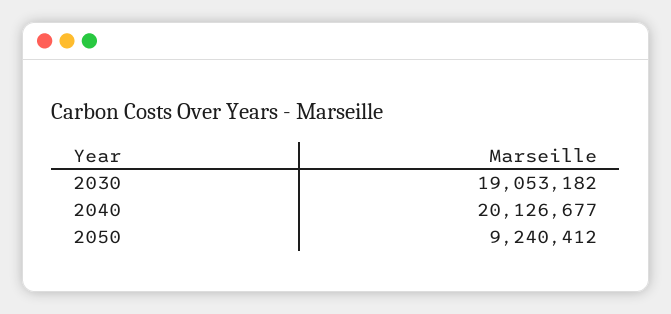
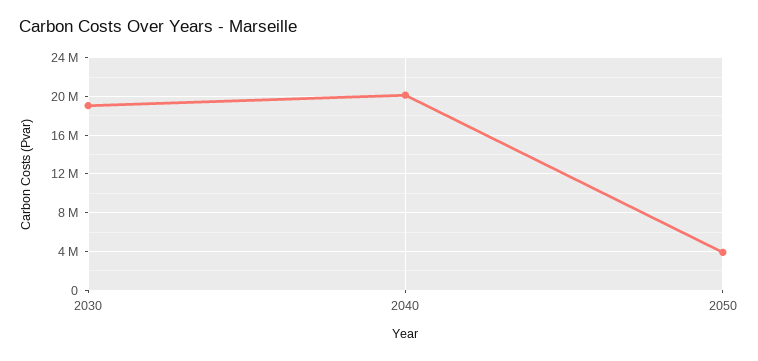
2050: 9240412 -> 4000000

